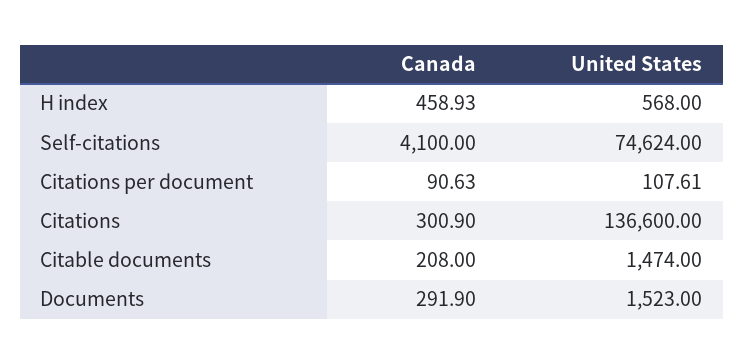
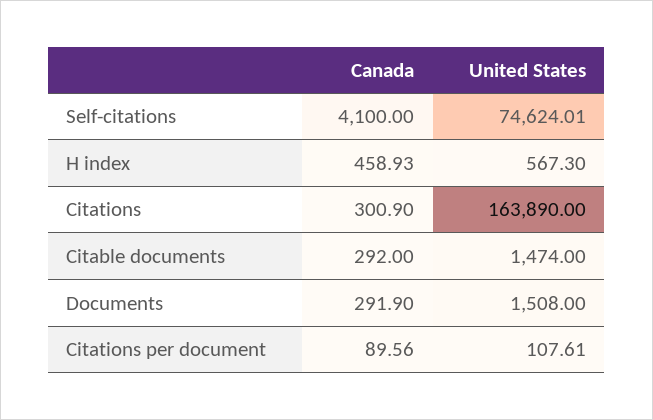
United States, H index: 568 -> 567.3
United States, Self-citations: 74624 -> 74624.01
Canada, Citations per document: 90.63 -> 89.56
United States, Citations: 136600 -> 163890
Canada, Citable documents: 208 -> 292
United States, Documents: 1523 -> 1508

